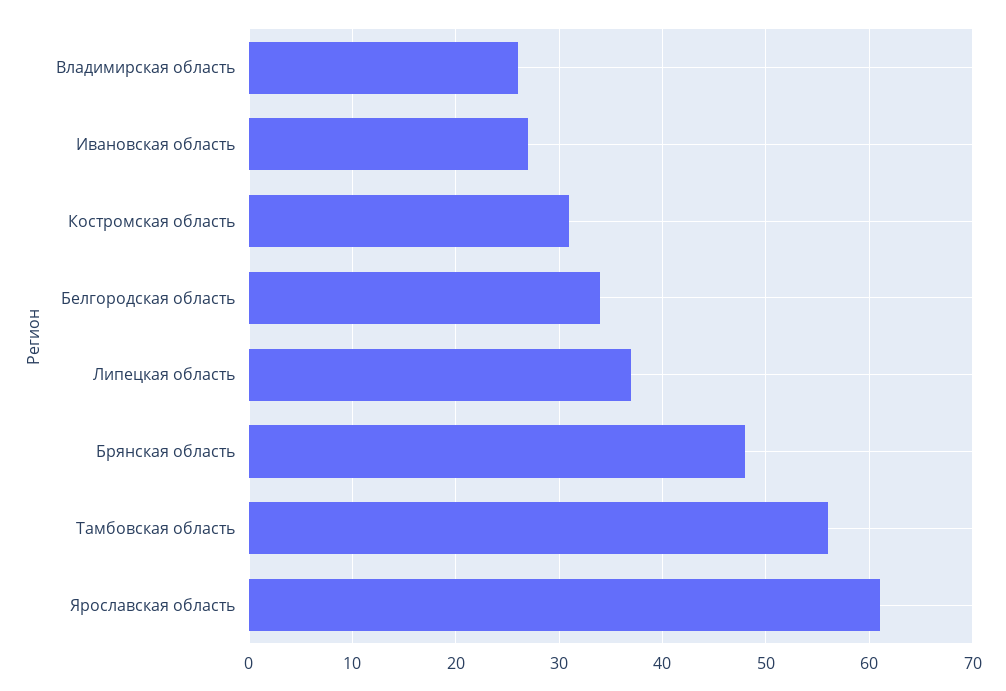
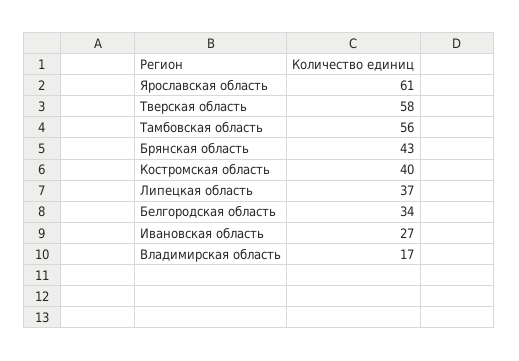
Владимирская область: 26 -> 17
Костромская область: 31 -> 40
Брянская область: 48 -> 43
Тверская область: none -> 58

